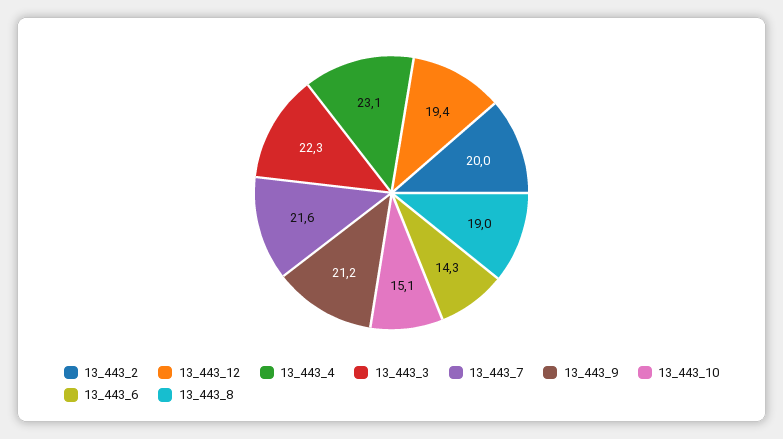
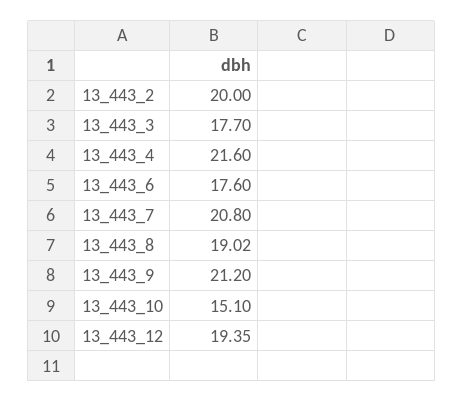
13_443_4: 23.1 -> 21.6
13_443_3: 22.3 -> 17.7
13_443_7: 21.6 -> 20.8
13_443_6: 14.3 -> 17.6

